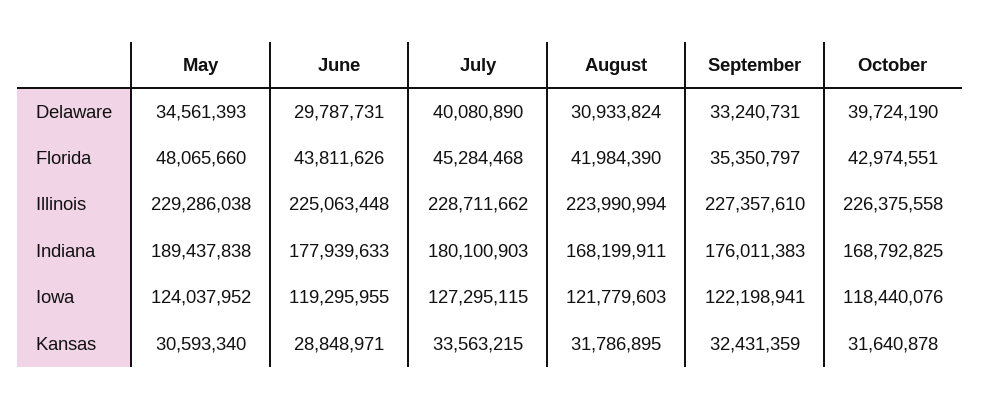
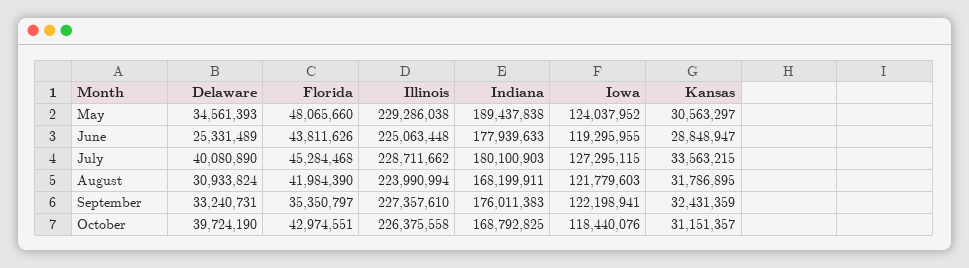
June, Delaware: 29787731 -> 25331489
May, Kansas: 30593340 -> 30563297
June, Kansas: 28848971 -> 28848947
October, Kansas: 31640878 -> 31151357

